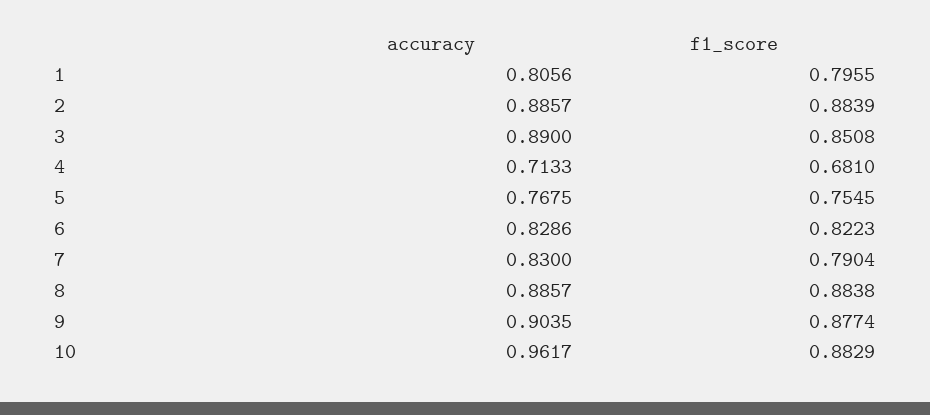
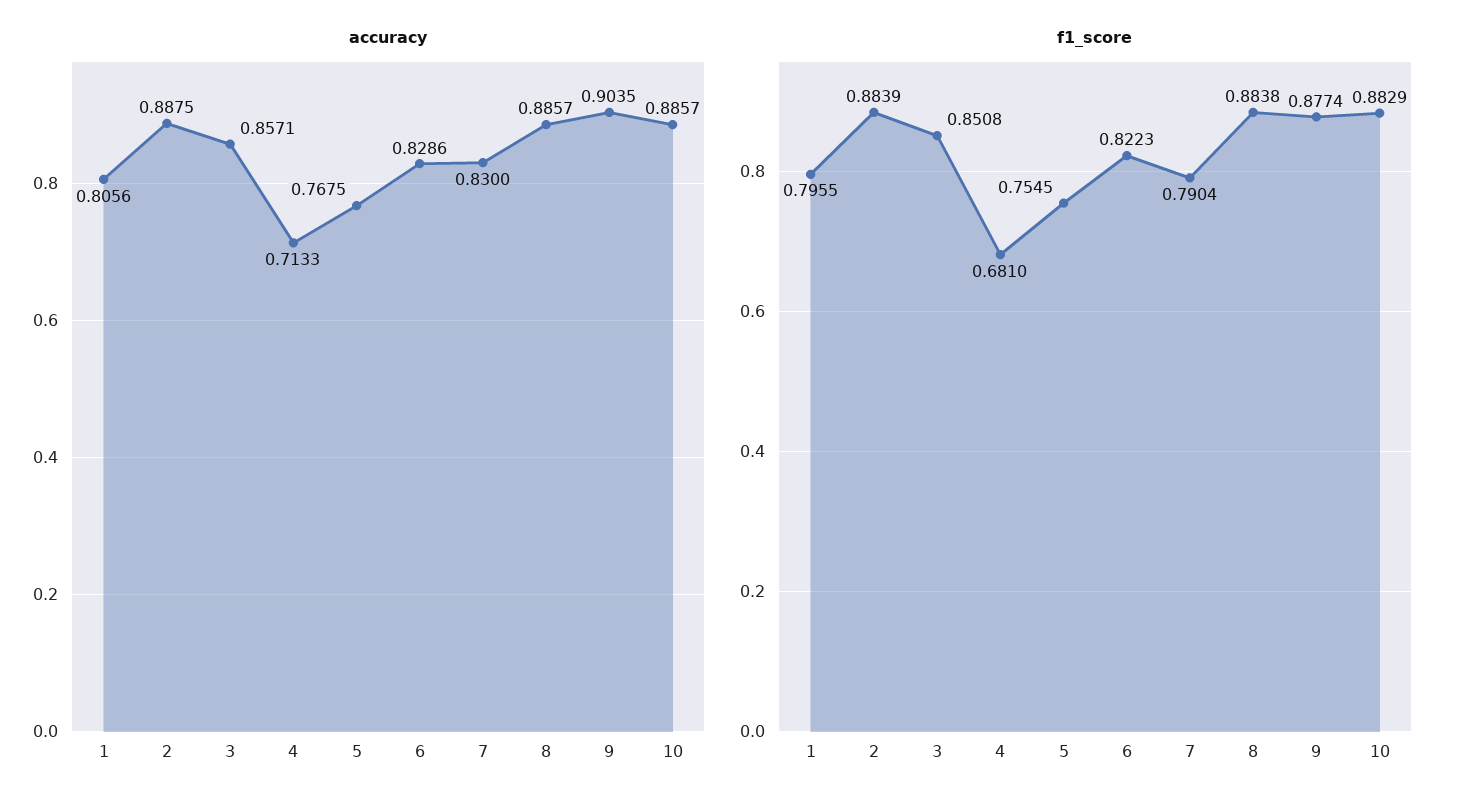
accuracy, 2: 0.8857 -> 0.8875
accuracy, 3: 0.89 -> 0.8571
accuracy, 10: 0.9617 -> 0.8857

